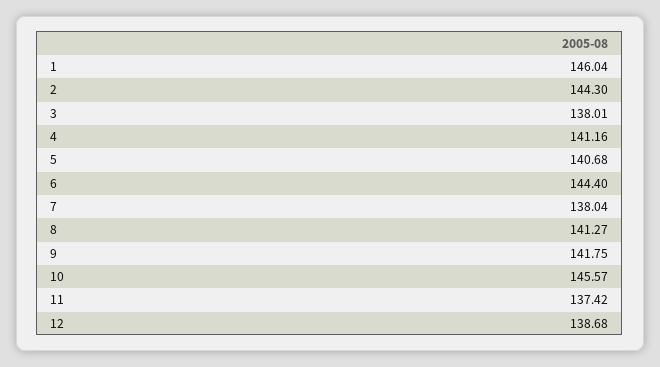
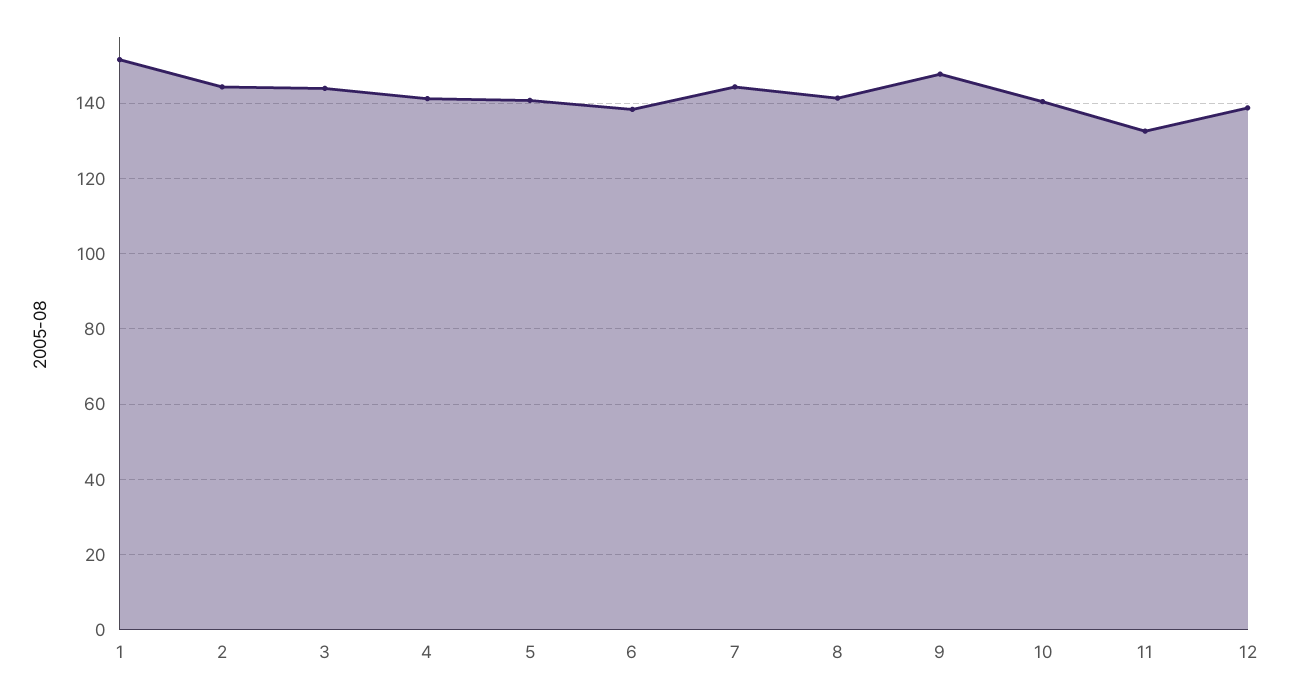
1: 146.04 -> 152
3: 138.01 -> 144
6: 144.4 -> 138
7: 138.04 -> 144
9: 141.75 -> 148
10: 145.57 -> 140
11: 137.42 -> 132

